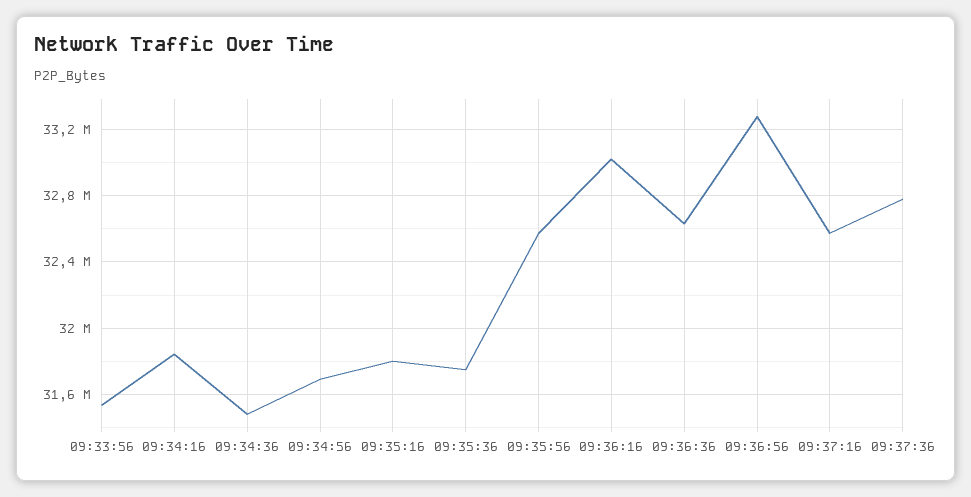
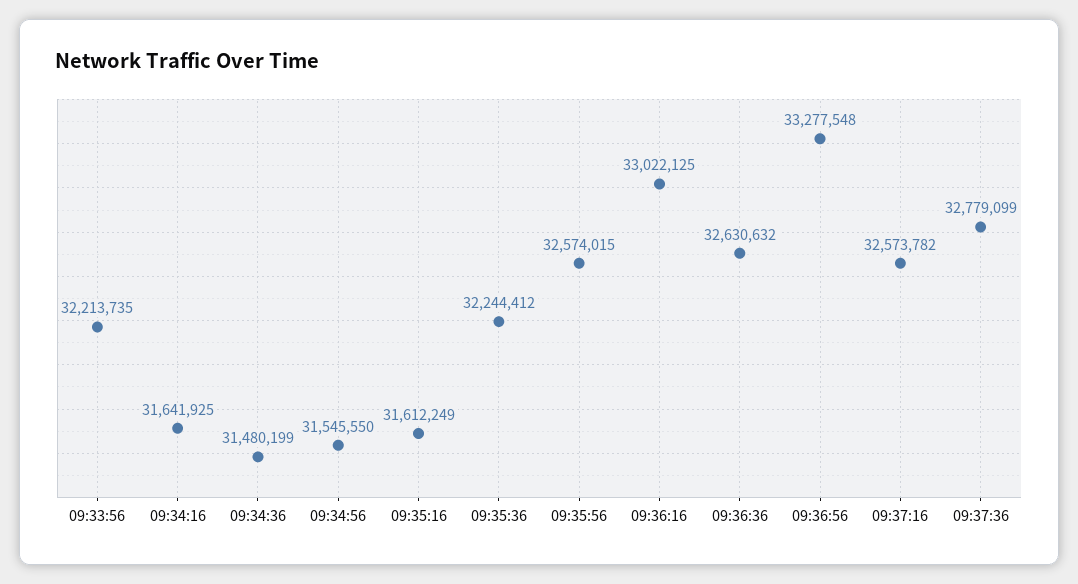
09:33:56: 31550000 -> 32213735
09:34:16: 31850000 -> 31641925
09:34:56: 31700000 -> 31545550
09:35:16: 31800000 -> 31612249
09:35:36: 31750000 -> 32244412

